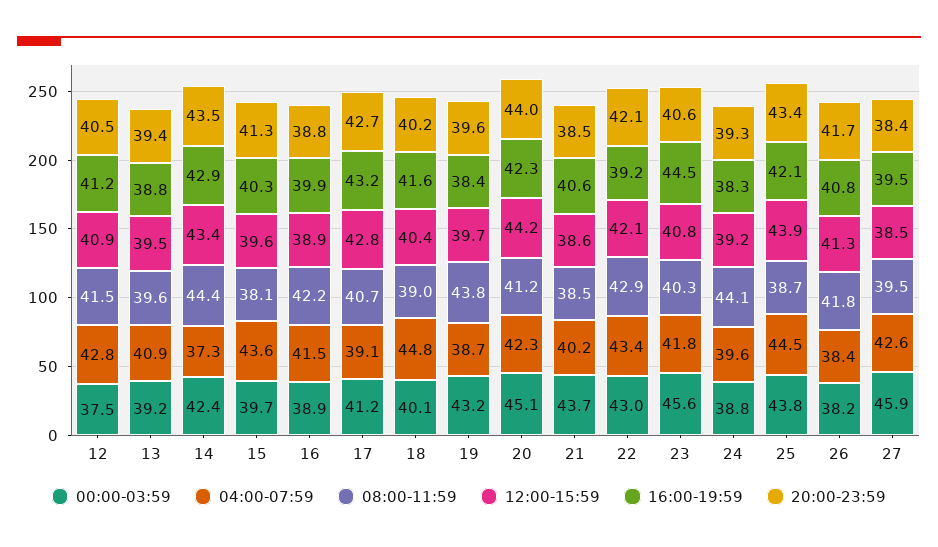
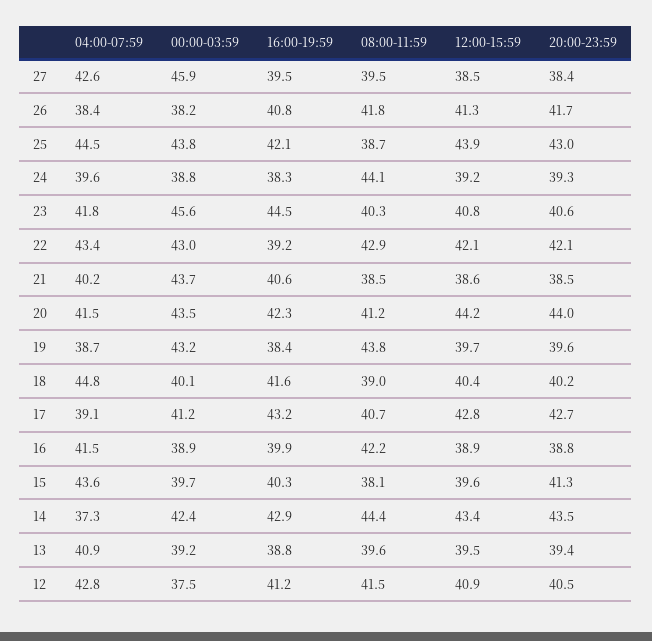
00:00-03:59, 20: 45.1 -> 43.5
04:00-07:59, 20: 42.3 -> 41.5
20:00-23:59, 25: 43.4 -> 43

